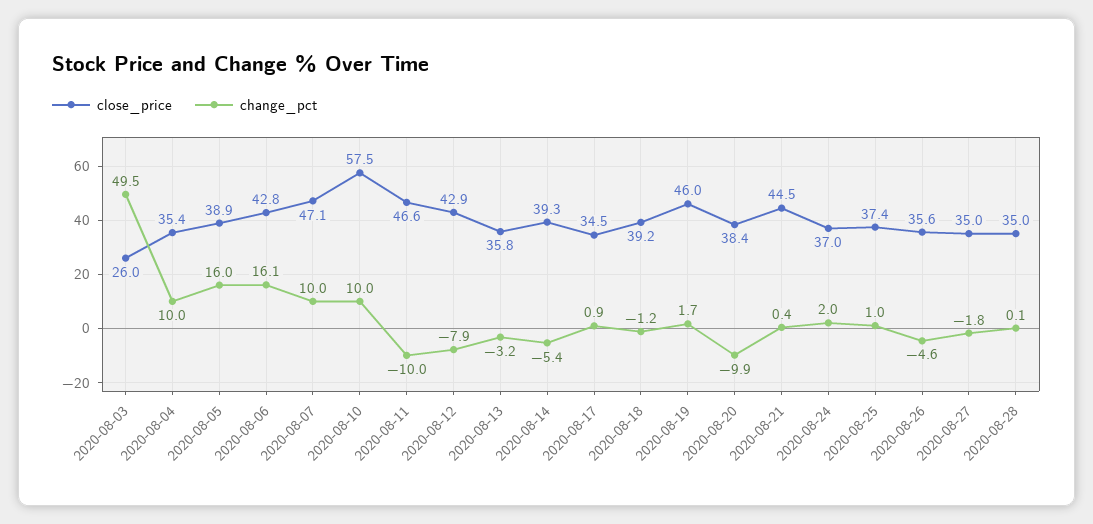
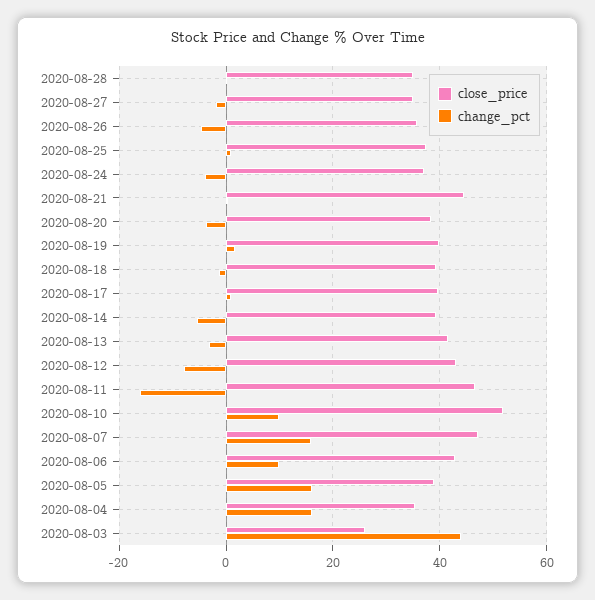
change_pct, 2020-08-03: 49.5 -> 44
change_pct, 2020-08-04: 10 -> 16
change_pct, 2020-08-06: 16.1 -> 10
change_pct, 2020-08-07: 10 -> 16
close_price, 2020-08-10: 57.5 -> 52
change_pct, 2020-08-11: -10 -> -16
close_price, 2020-08-13: 35.8 -> 42
close_price, 2020-08-17: 34.5 -> 40
close_price, 2020-08-19: 46 -> 40
change_pct, 2020-08-20: -9.9 -> -4
change_pct, 2020-08-24: 2 -> -4

